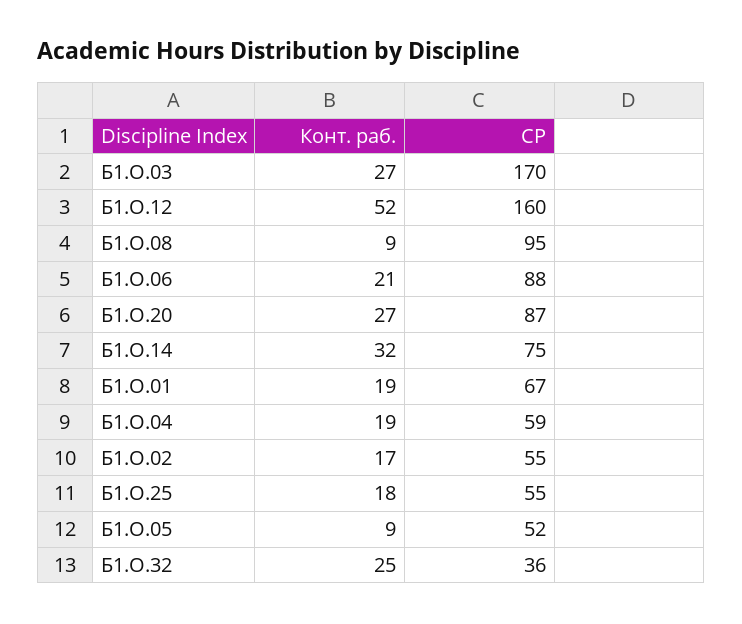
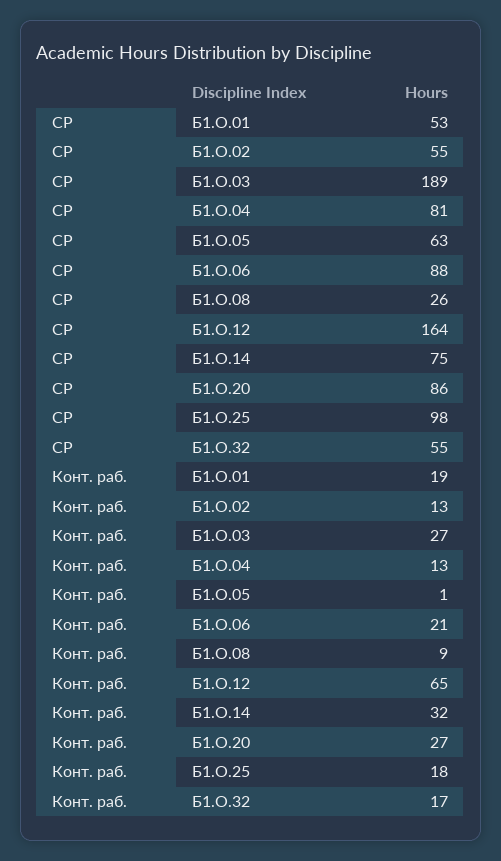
СР, Б1.О.03: 170 -> 189
Конт. раб., Б1.О.12: 52 -> 65
СР, Б1.О.12: 160 -> 164
СР, Б1.О.08: 95 -> 26
СР, Б1.О.20: 87 -> 86
СР, Б1.О.01: 67 -> 53
Конт. раб., Б1.О.04: 19 -> 13
СР, Б1.О.04: 59 -> 81
Конт. раб., Б1.О.02: 17 -> 13
СР, Б1.О.25: 55 -> 98
Конт. раб., Б1.О.05: 9 -> 1
СР, Б1.О.05: 52 -> 63
Конт. раб., Б1.О.32: 25 -> 17
СР, Б1.О.32: 36 -> 55

